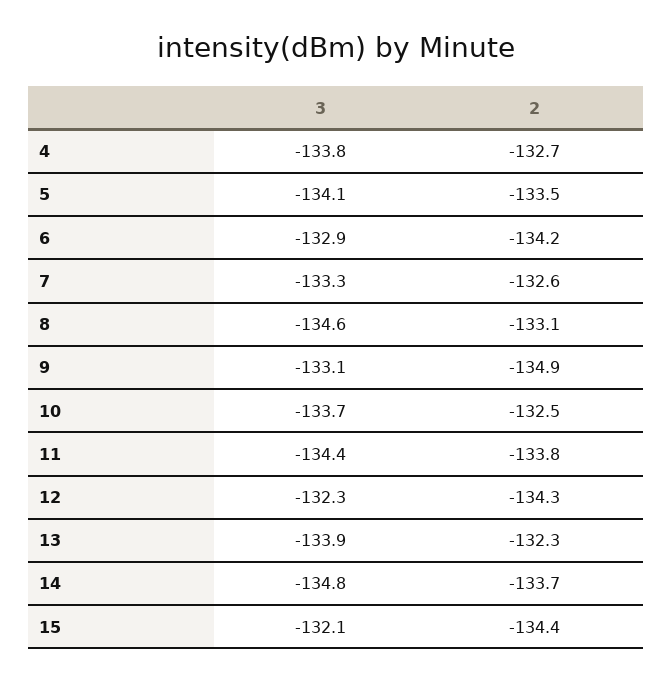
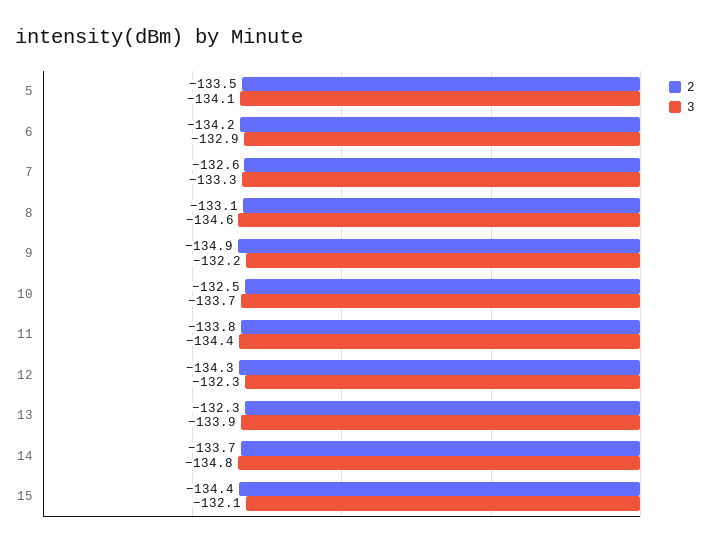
3, 4: -133.8 -> none
2, 4: -132.7 -> none
3, 9: -133.1 -> -132.2

